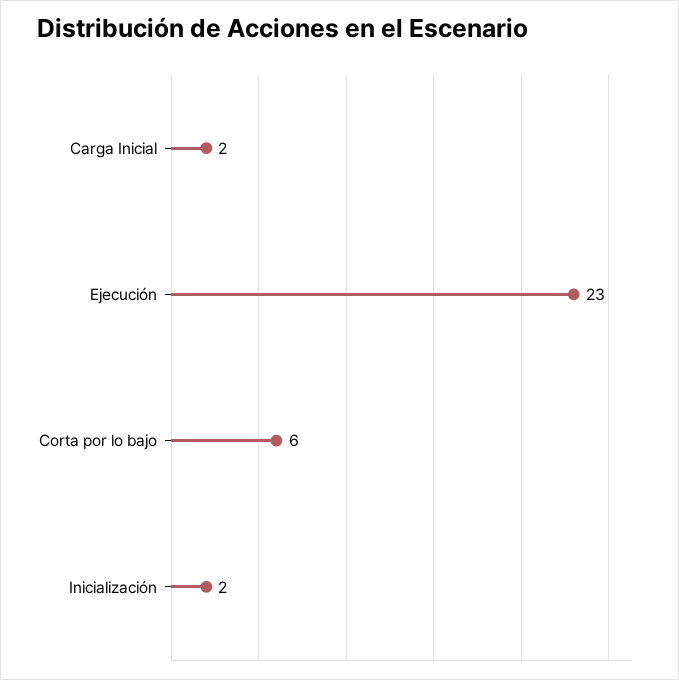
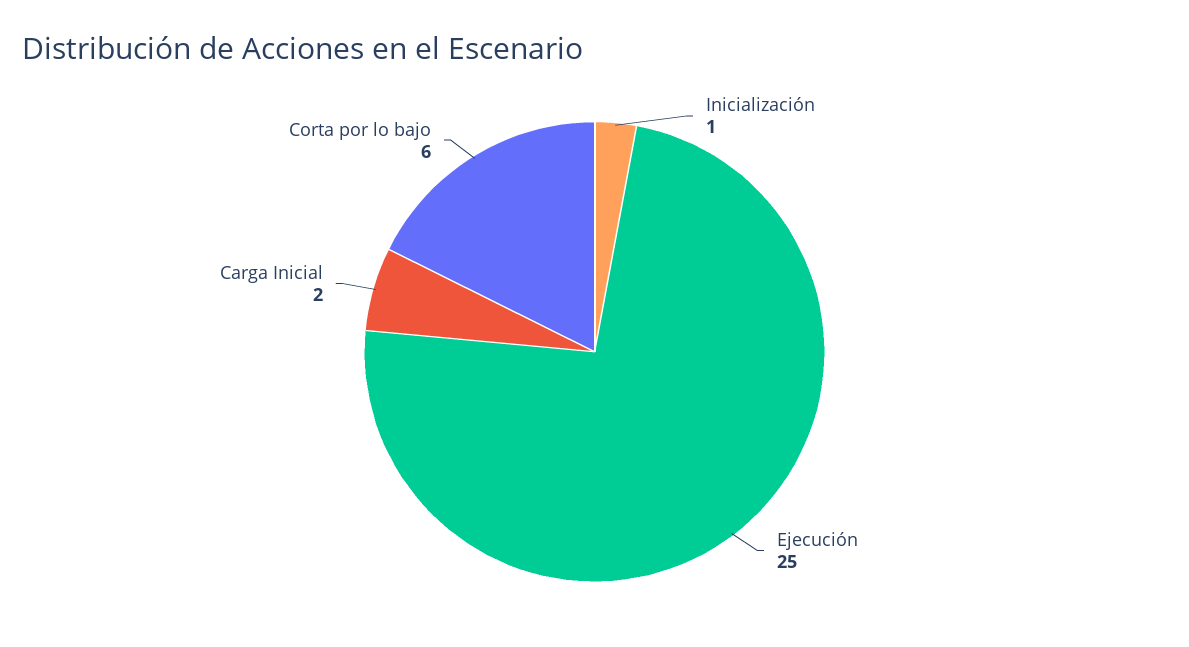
Ejecución: 23 -> 25
Inicialización: 2 -> 1

